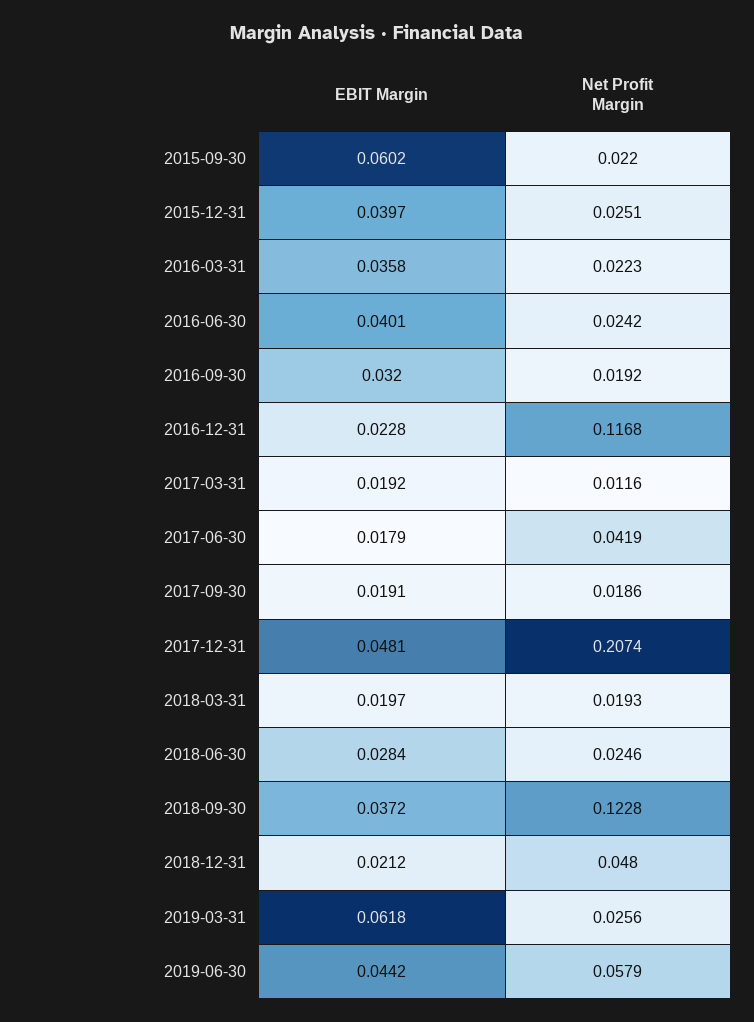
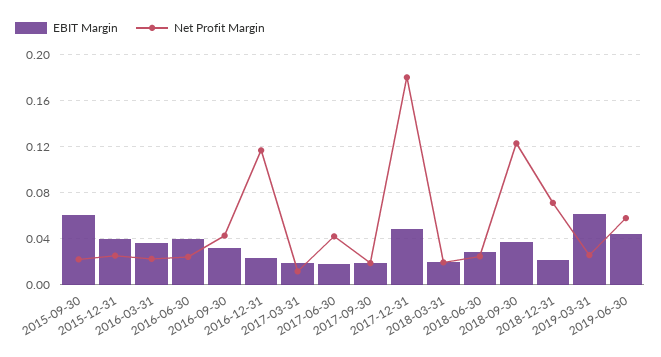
Net Profit Margin, 2016-09-30: 0.0192 -> 0.04
Net Profit Margin, 2017-12-31: 0.2074 -> 0.18
Net Profit Margin, 2018-12-31: 0.048 -> 0.07

